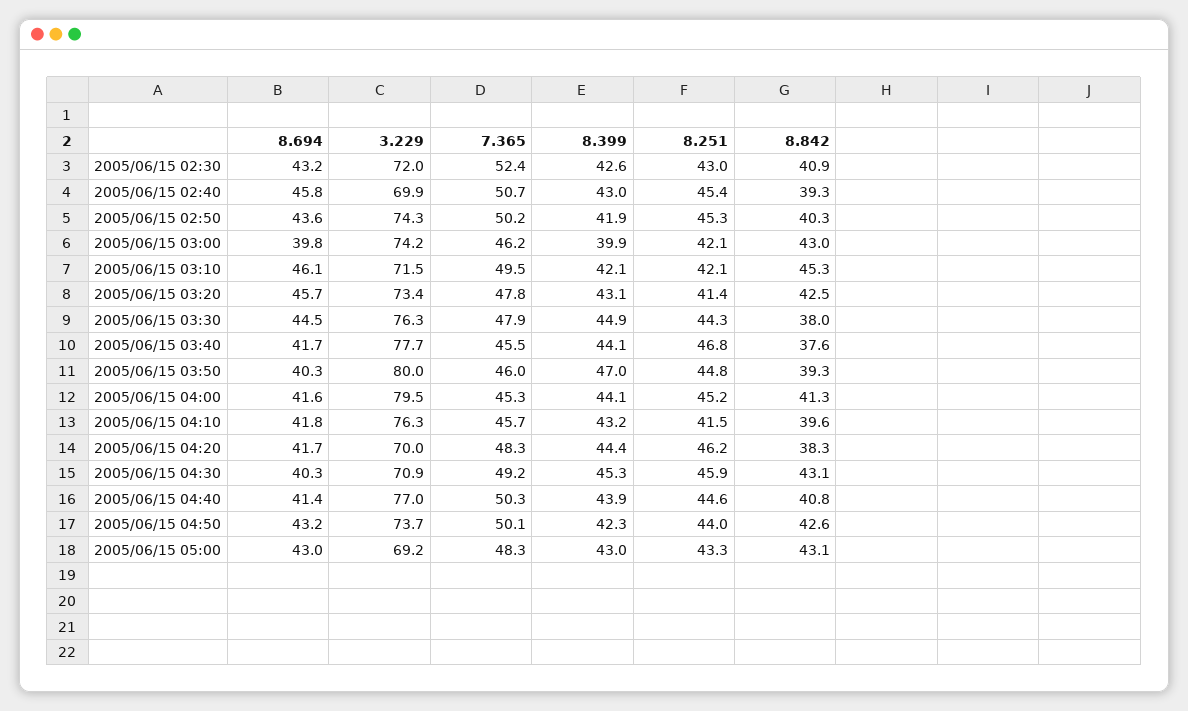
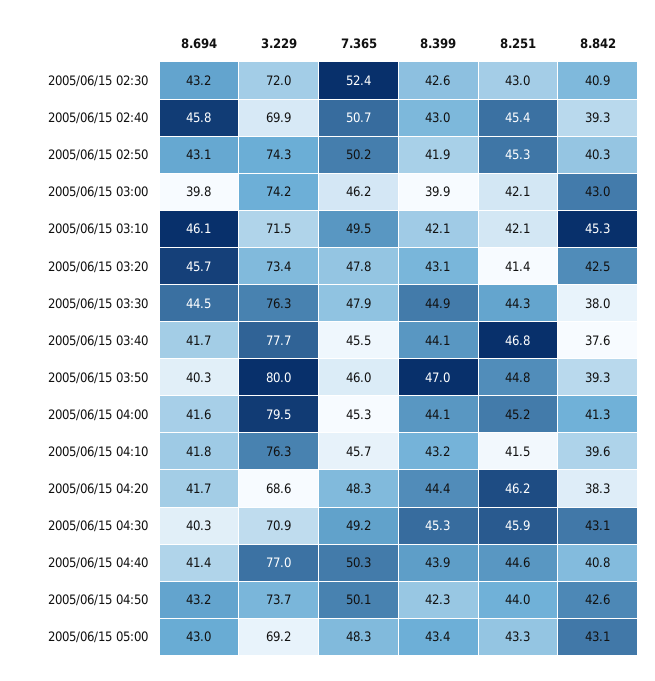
8.694, 2005/06/15 02:50: 43.6 -> 43.1
3.229, 2005/06/15 04:20: 70 -> 68.6
8.399, 2005/06/15 05:00: 43 -> 43.4

